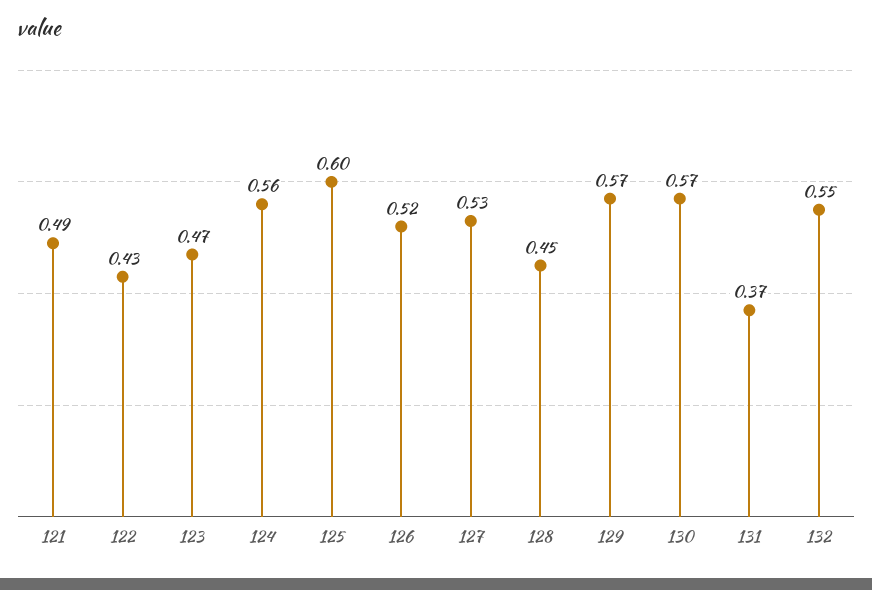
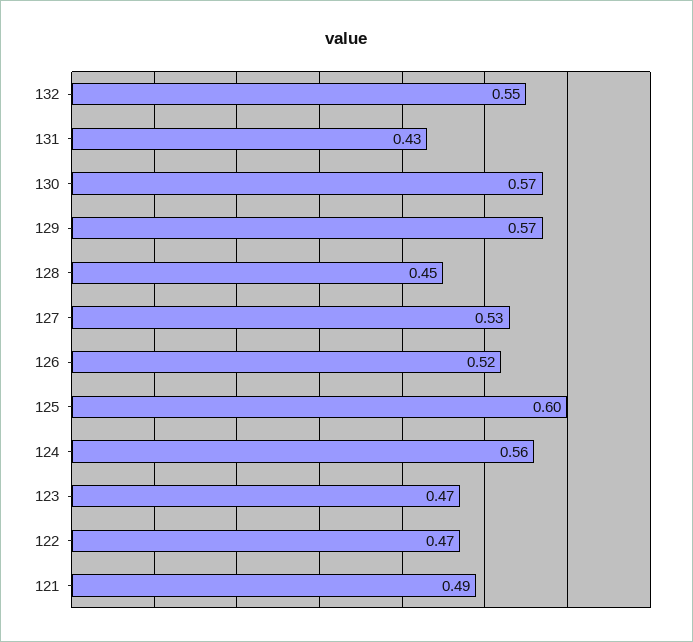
122: 0.43 -> 0.47
131: 0.37 -> 0.43

